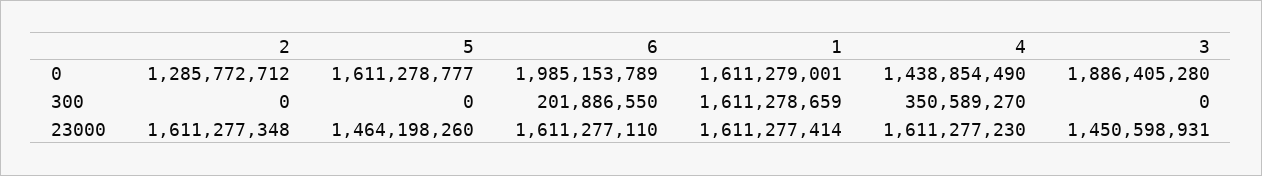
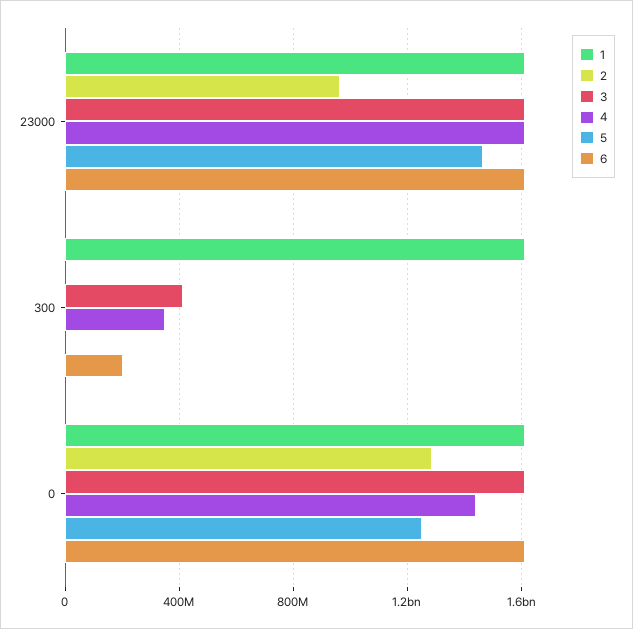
5, 0: 1611278777 -> 1250000000
6, 0: 1985153789 -> 1600000000
3, 0: 1886405280 -> 1600000000
3, 300: 0 -> 400000000
2, 23000: 1611277348 -> 950000000
3, 23000: 1450598931 -> 1600000000

